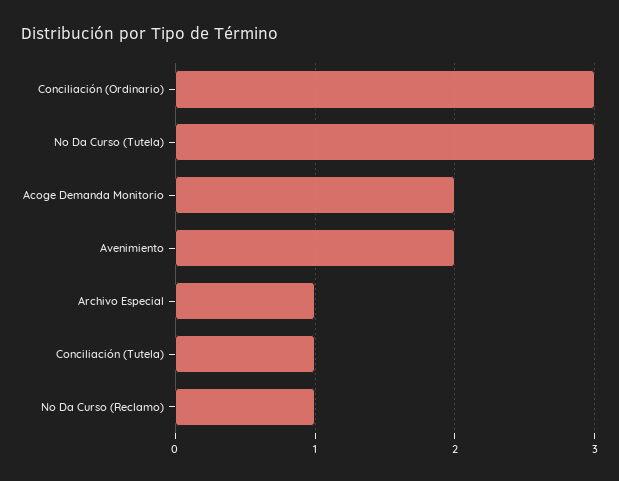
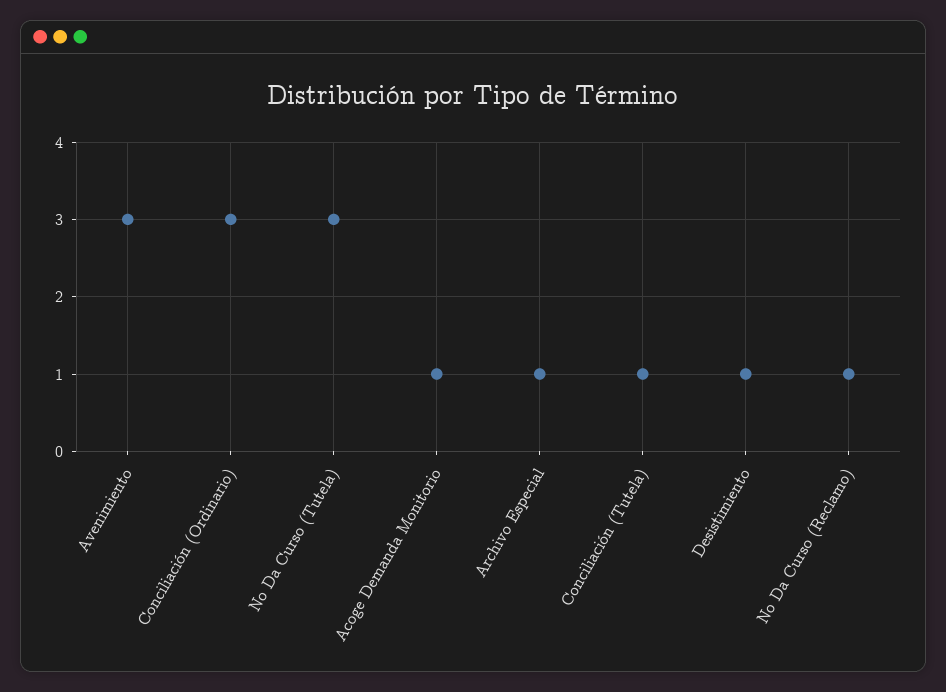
Acoge Demanda Monitorio: 2 -> 1
Avenimiento: 2 -> 3
Desistimiento: none -> 1

